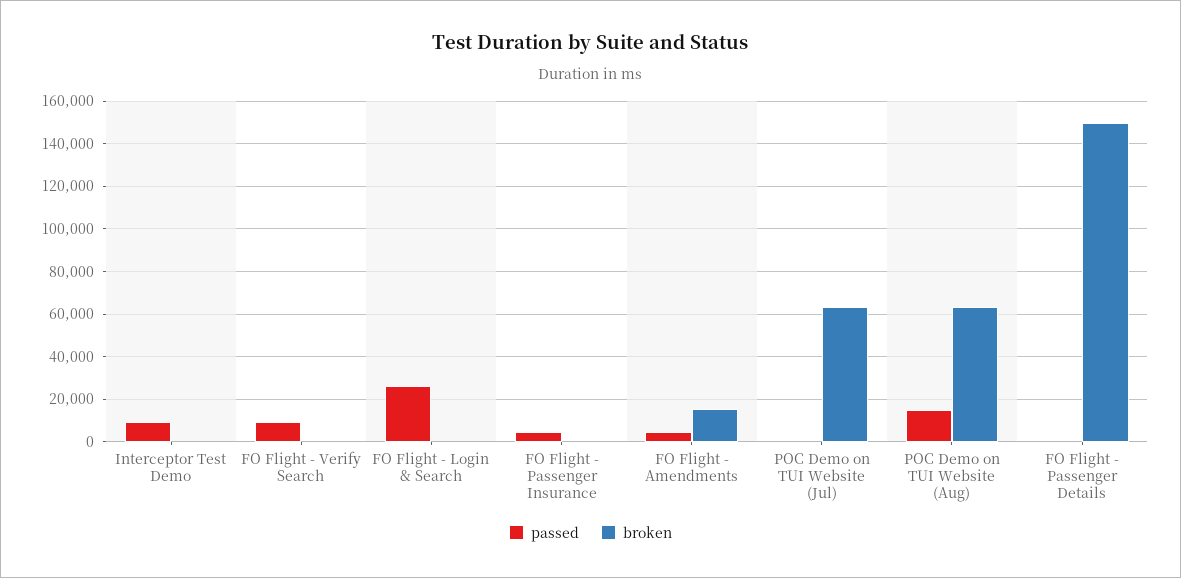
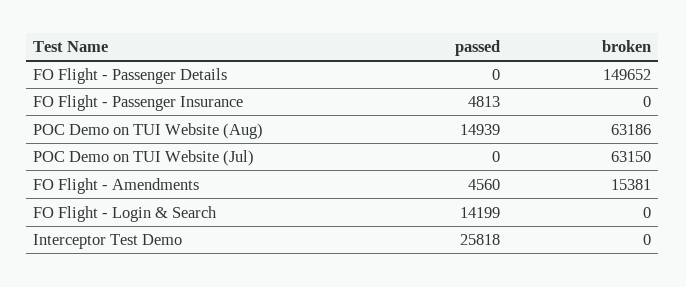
passed, Interceptor Test Demo: 10000 -> 25818
passed, FO Flight - Verify Search: 10000 -> none
broken, FO Flight - Verify Search: 0 -> none
passed, FO Flight - Login & Search: 25000 -> 14199

